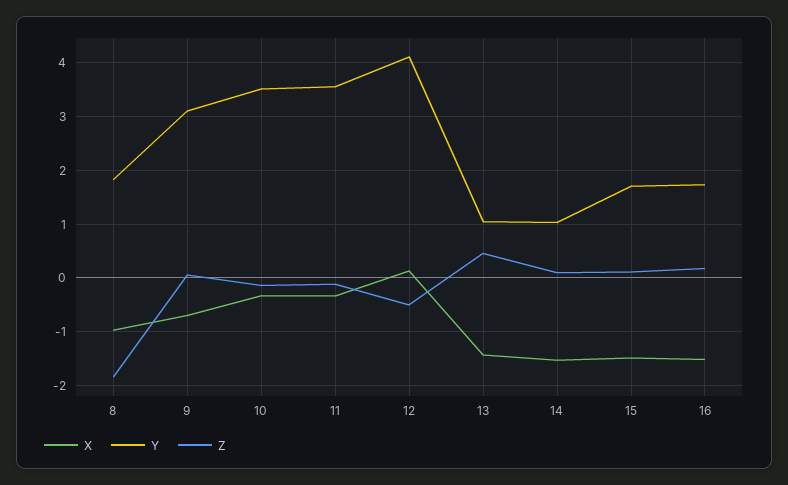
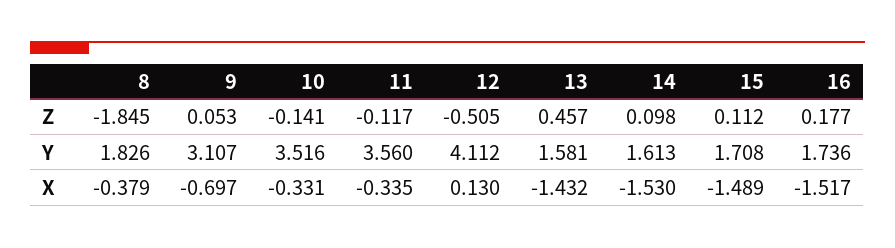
X, 8: -1 -> -0.379
Y, 13: 1 -> 1.581
Y, 14: 1 -> 1.613

